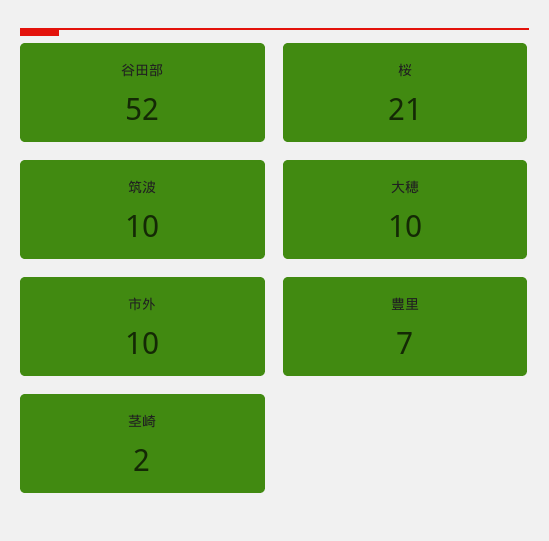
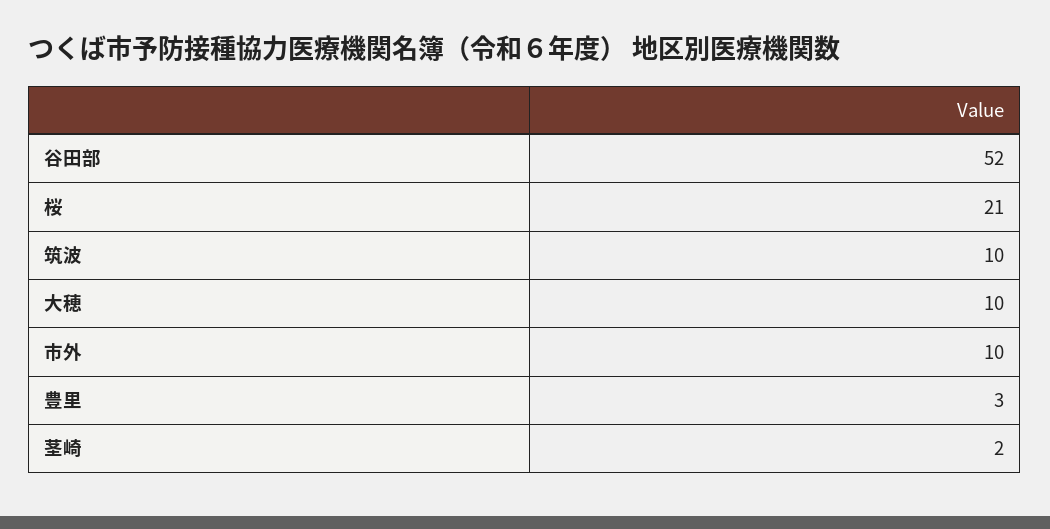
豊里: 7 -> 3

